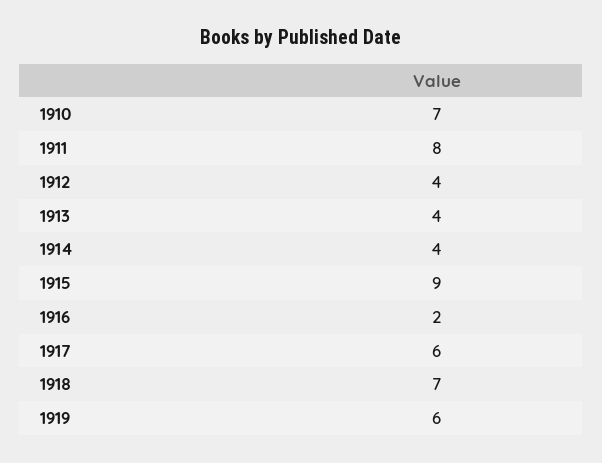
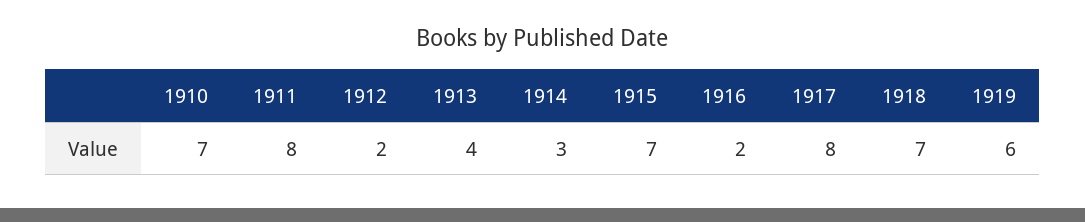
1912: 4 -> 2
1914: 4 -> 3
1915: 9 -> 7
1917: 6 -> 8

